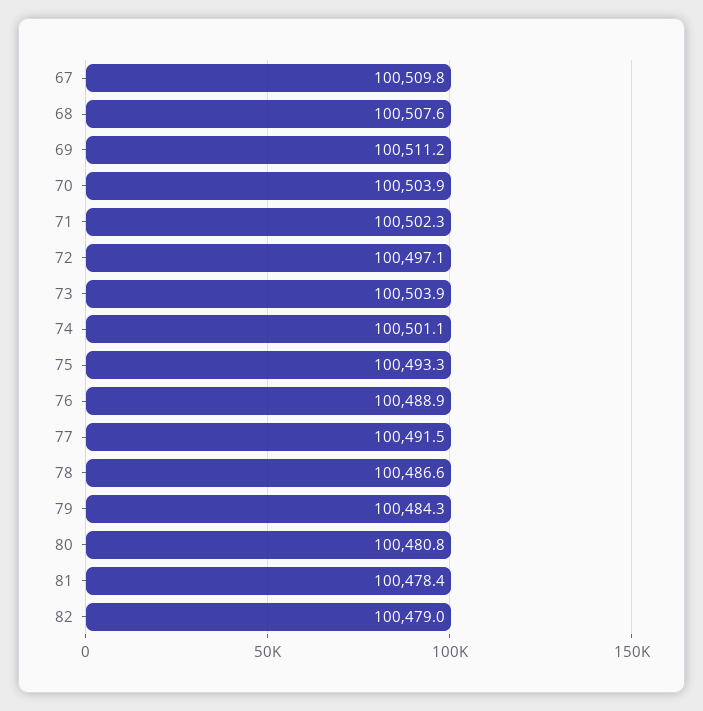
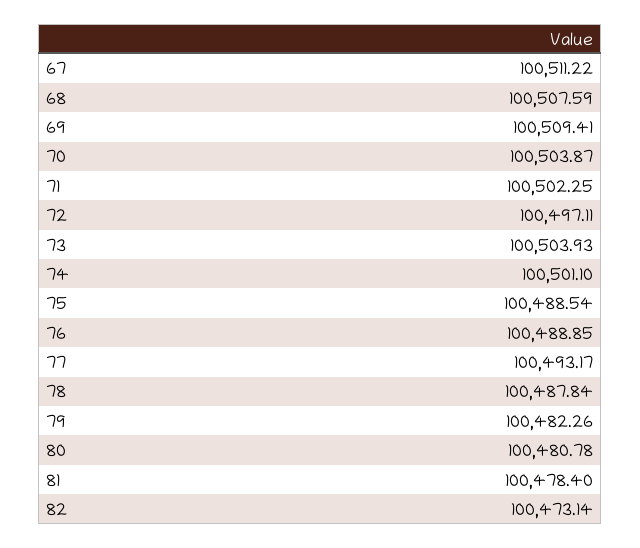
67: 100509.8 -> 100511.22
69: 100511.2 -> 100509.41
75: 100493.3 -> 100488.54
77: 100491.5 -> 100493.17
78: 100486.6 -> 100487.84
79: 100484.3 -> 100482.26
82: 100479 -> 100473.14

